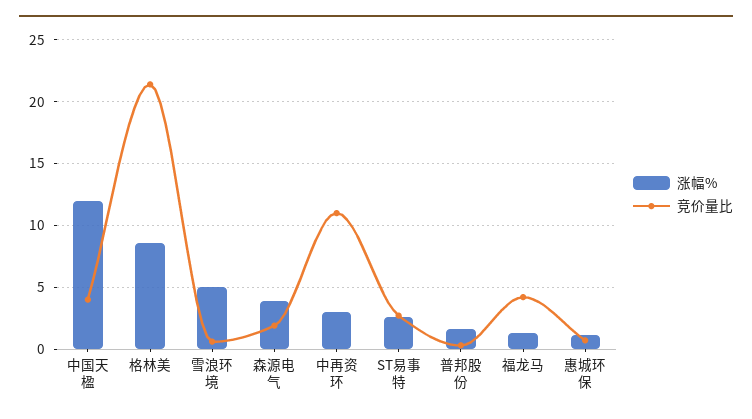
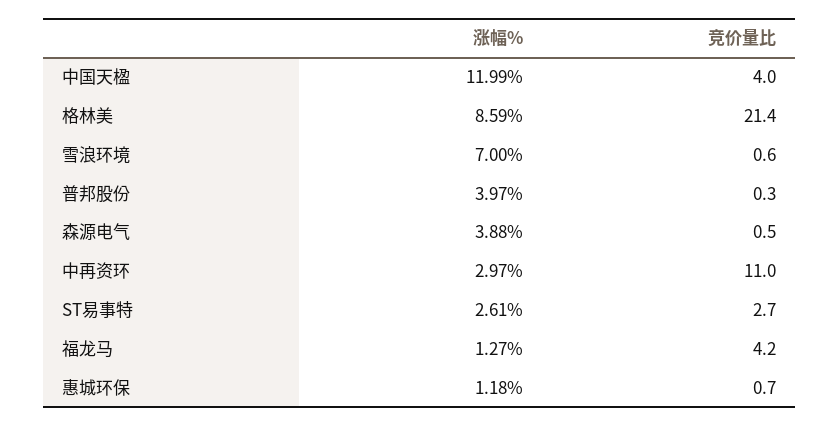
涨幅%, 雪浪环境: 5 -> 7
竞价量比, 森源电气: 2 -> 0.5
涨幅%, 普邦股份: 1.5 -> 3.97

